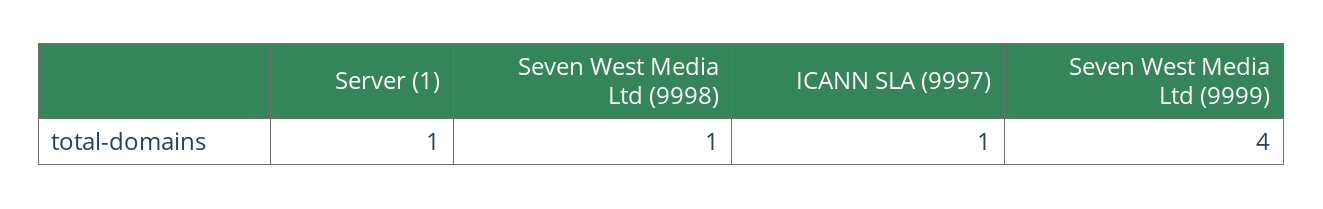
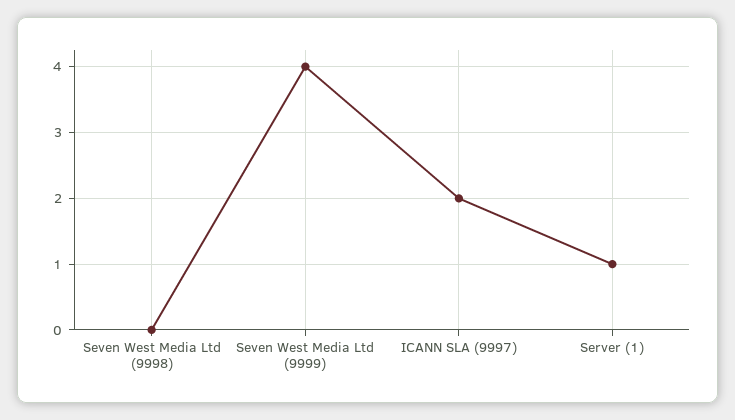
Seven West Media Ltd (9998): 1 -> 0
ICANN SLA (9997): 1 -> 2

